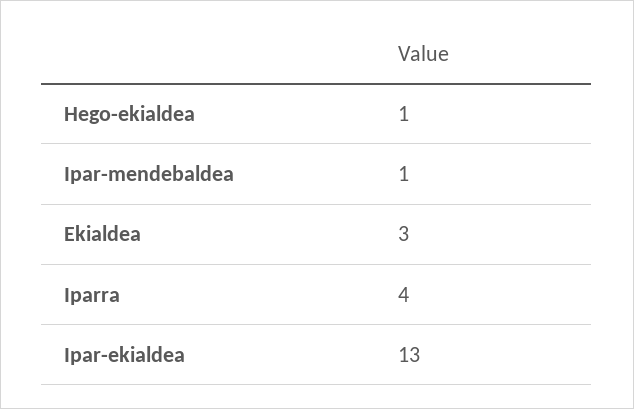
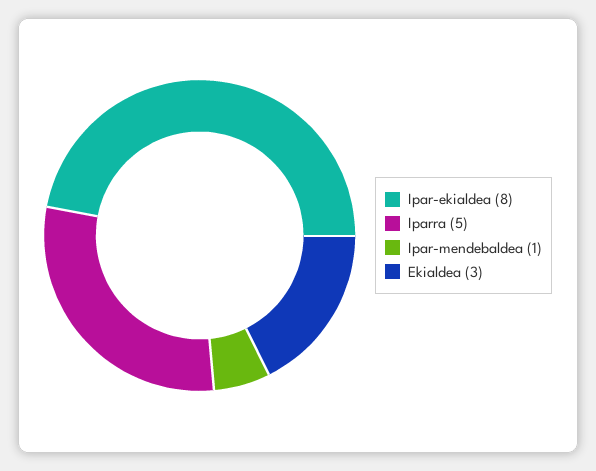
Hego-ekialdea: 1 -> none
Iparra: 4 -> 5
Ipar-ekialdea: 13 -> 8

